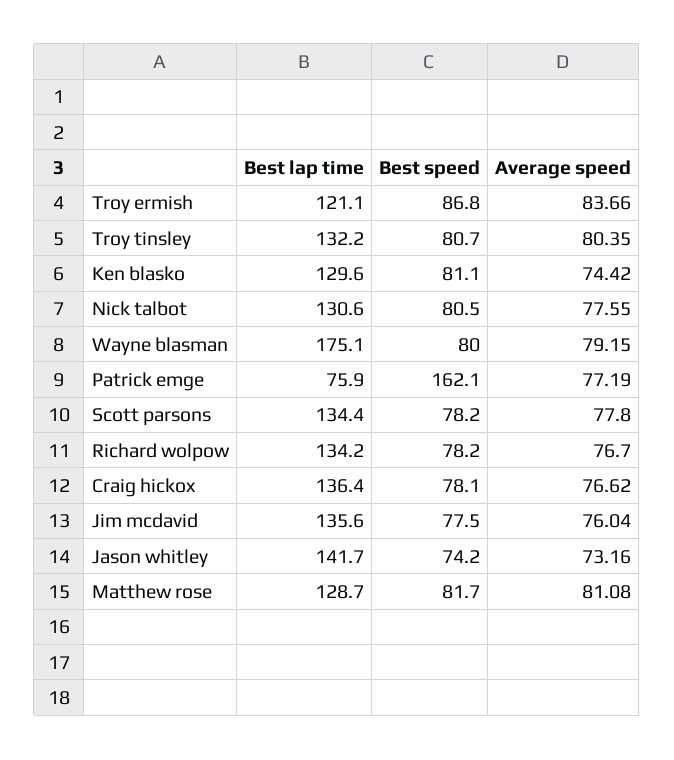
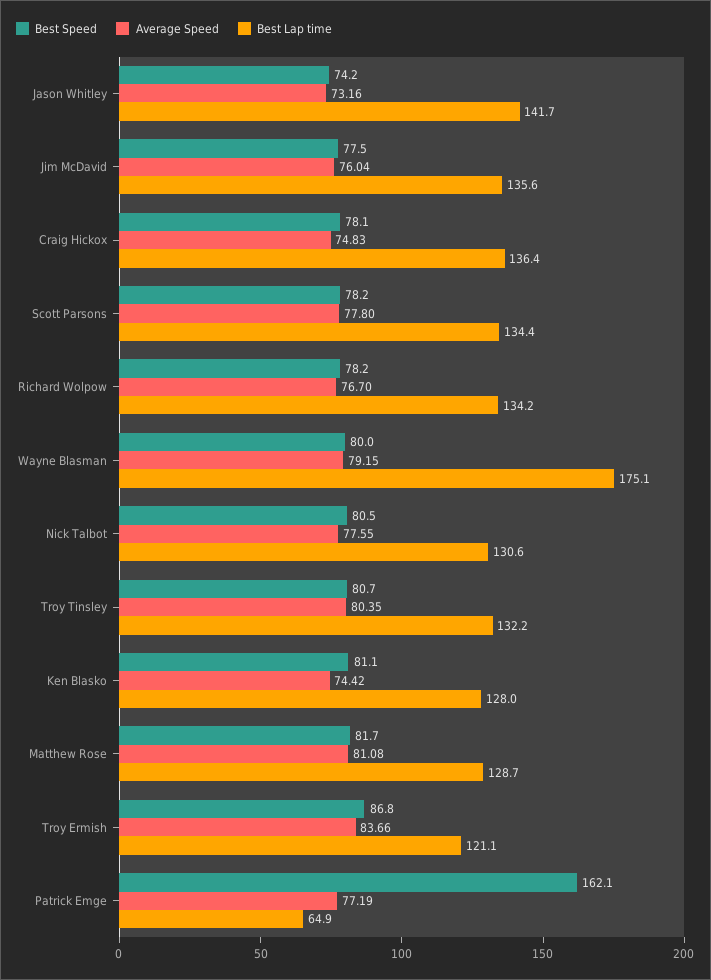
Best lap time, Ken blasko: 129.6 -> 128
Best lap time, Patrick emge: 75.9 -> 64.9
Average speed, Craig hickox: 76.62 -> 74.83

